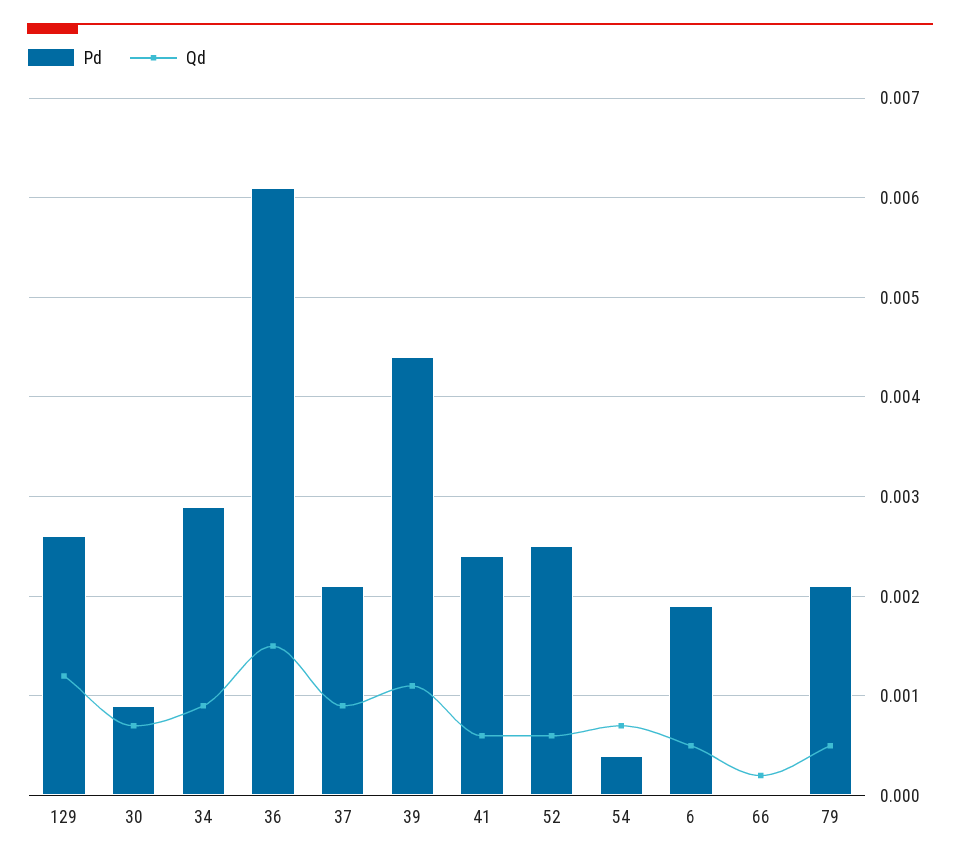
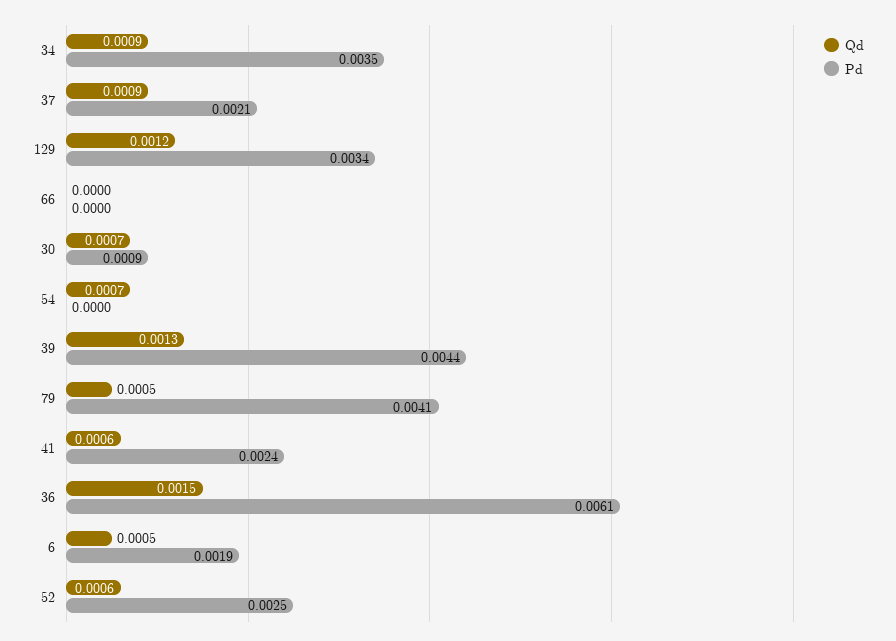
Pd, 129: 0.0026 -> 0.0034
Pd, 34: 0.0029 -> 0.0035
Qd, 39: 0.0011 -> 0.0013
Pd, 54: 0.0004 -> 0
Qd, 66: 0.0002 -> 0
Pd, 79: 0.0021 -> 0.0041

